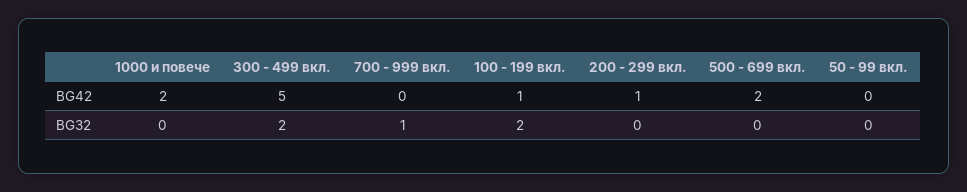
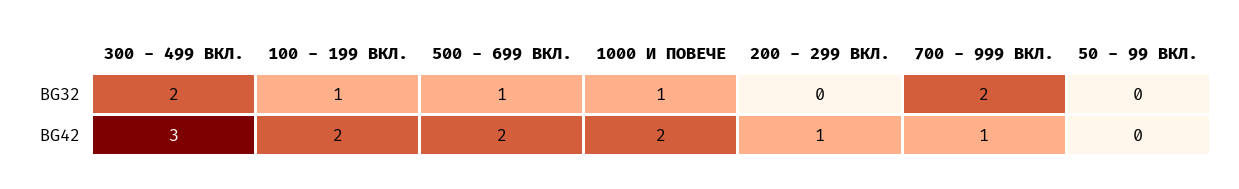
300 - 499 вкл., BG42: 5 -> 3
700 - 999 вкл., BG42: 0 -> 1
100 - 199 вкл., BG42: 1 -> 2
1000 и повече, BG32: 0 -> 1
700 - 999 вкл., BG32: 1 -> 2
100 - 199 вкл., BG32: 2 -> 1
500 - 699 вкл., BG32: 0 -> 1

